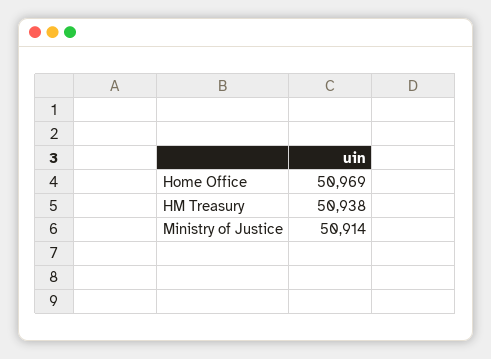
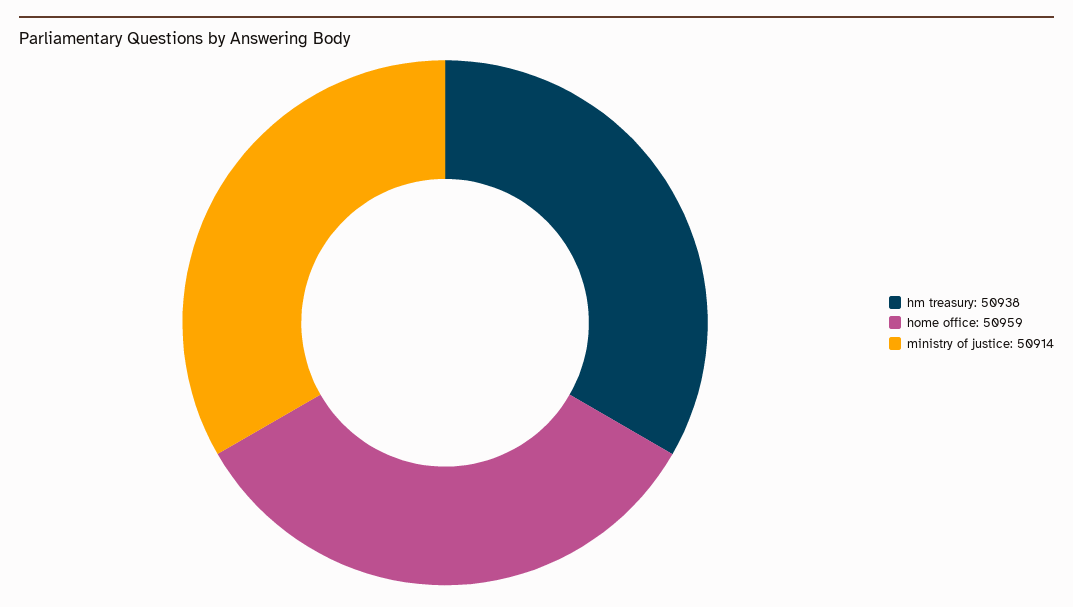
Home Office: 50969 -> 50959

